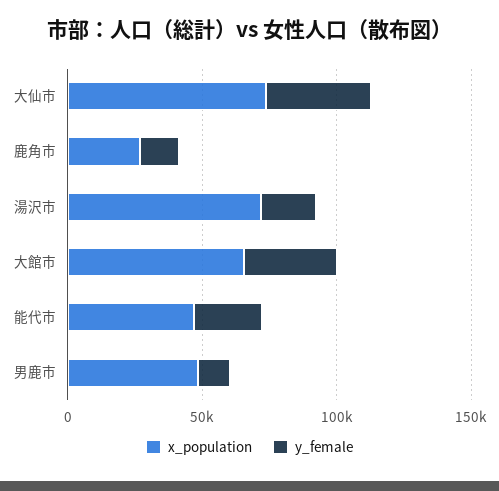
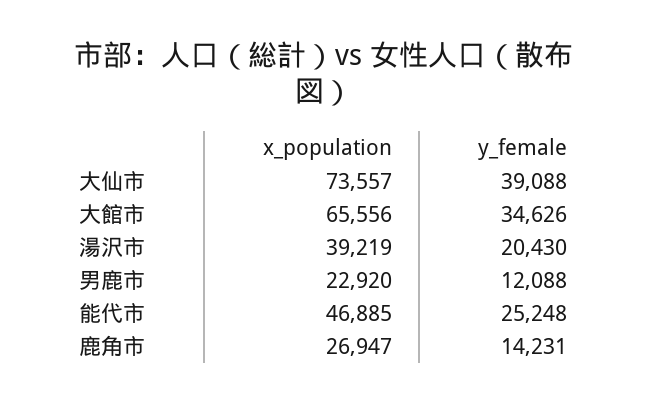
x_population, 湯沢市: 70000 -> 39219
x_population, 男鹿市: 50000 -> 22920

